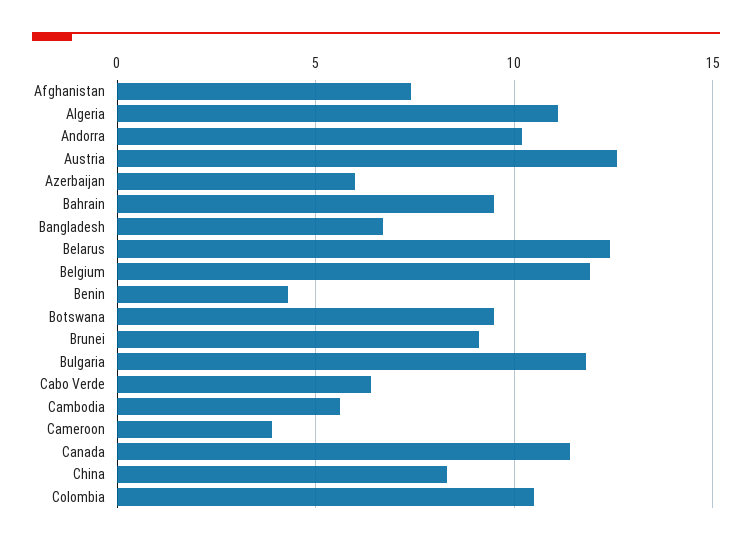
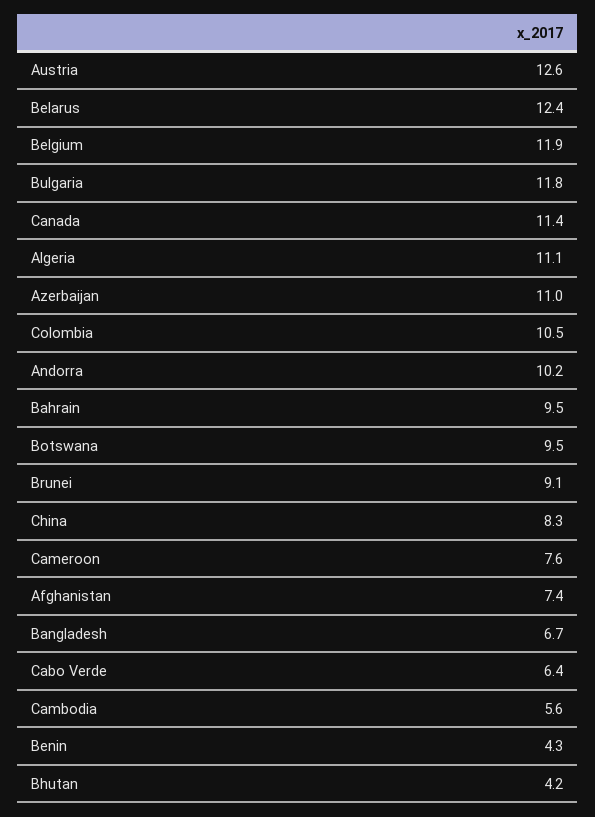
Azerbaijan: 6 -> 11
Cameroon: 4 -> 7.6
Bhutan: none -> 4.2

